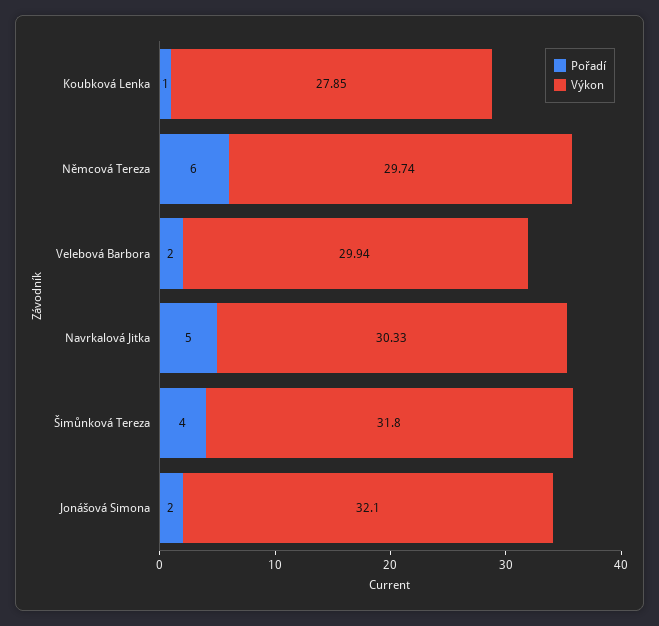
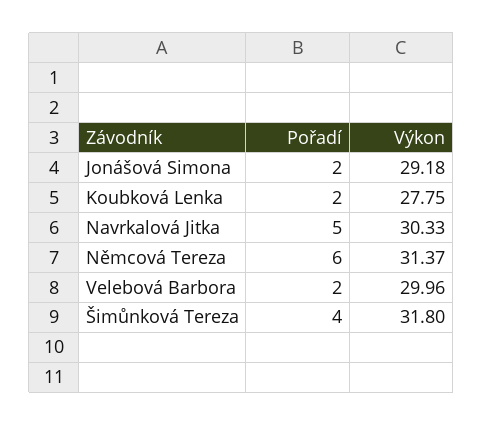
Pořadí, Koubková Lenka: 1 -> 2
Výkon, Koubková Lenka: 27.85 -> 27.75
Výkon, Němcová Tereza: 29.74 -> 31.37
Výkon, Velebová Barbora: 29.94 -> 29.96
Výkon, Jonášová Simona: 32.1 -> 29.18

